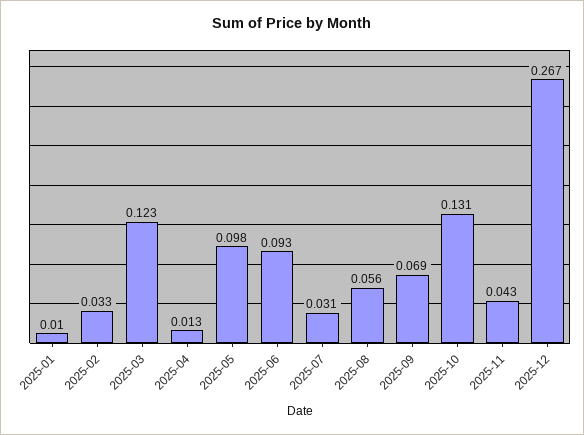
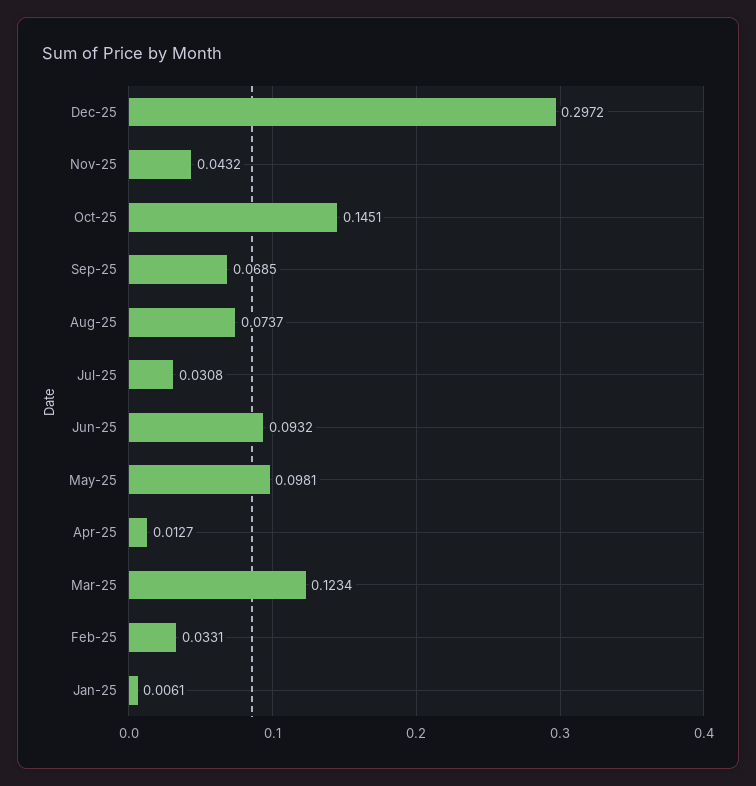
2025-01: 0.01 -> 0.0061
2025-08: 0.056 -> 0.0737
2025-10: 0.131 -> 0.1451
2025-12: 0.267 -> 0.2972

